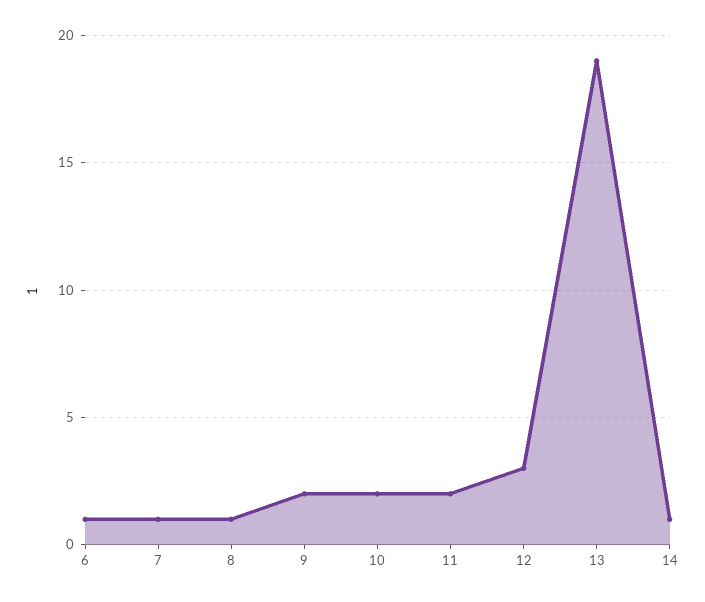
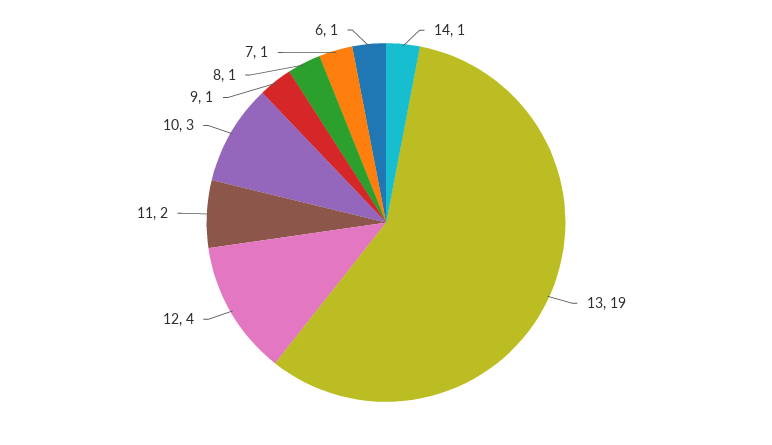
9: 2 -> 1
10: 2 -> 3
12: 3 -> 4

